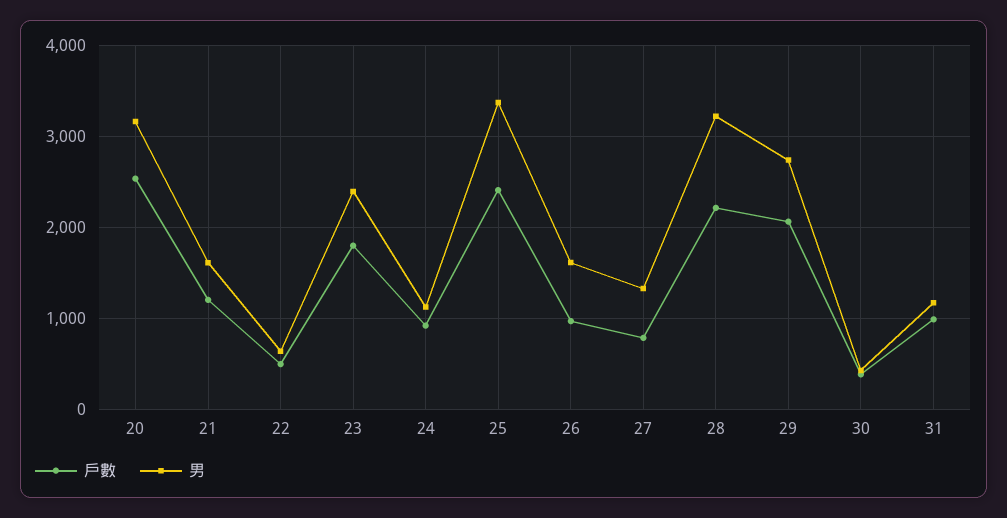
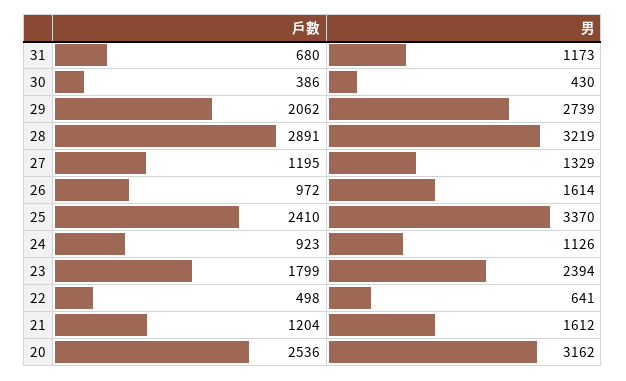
戶數, 27: 800 -> 1195
戶數, 28: 2200 -> 2891
戶數, 31: 1000 -> 680

